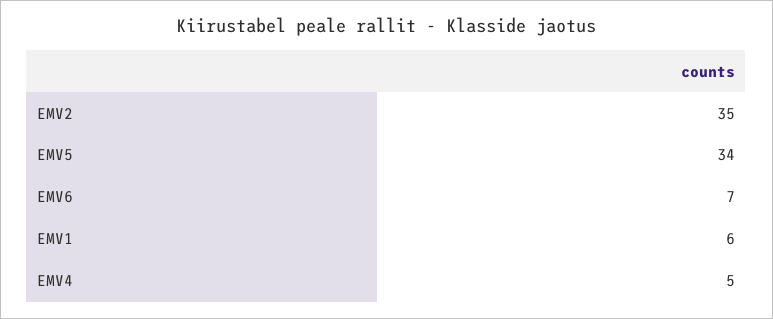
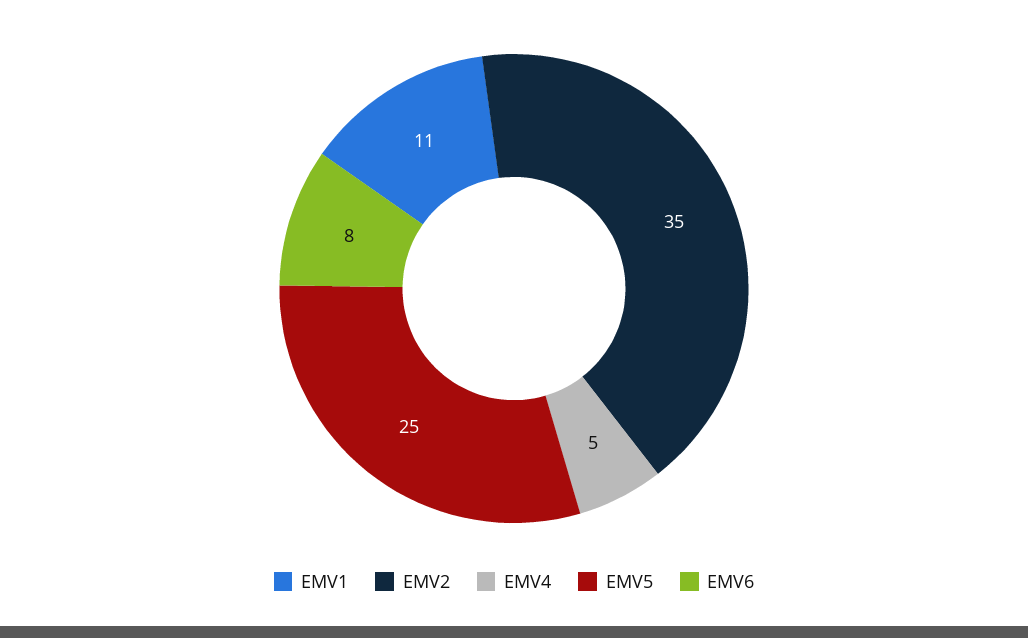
EMV5: 34 -> 25
EMV6: 7 -> 8
EMV1: 6 -> 11

